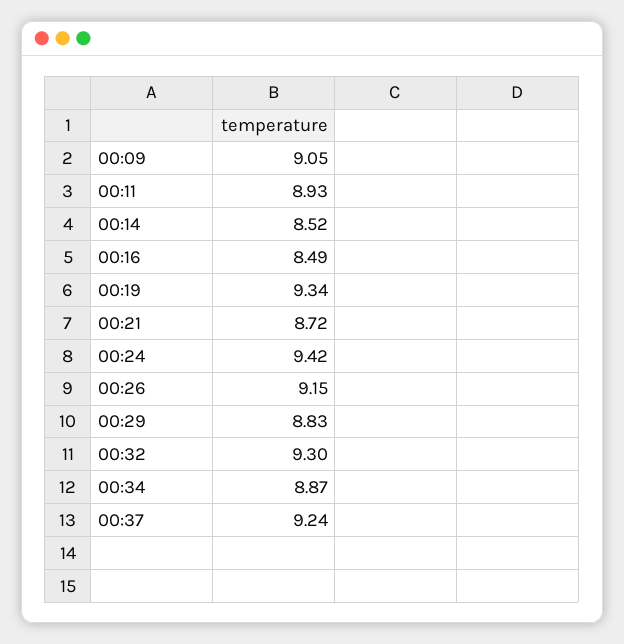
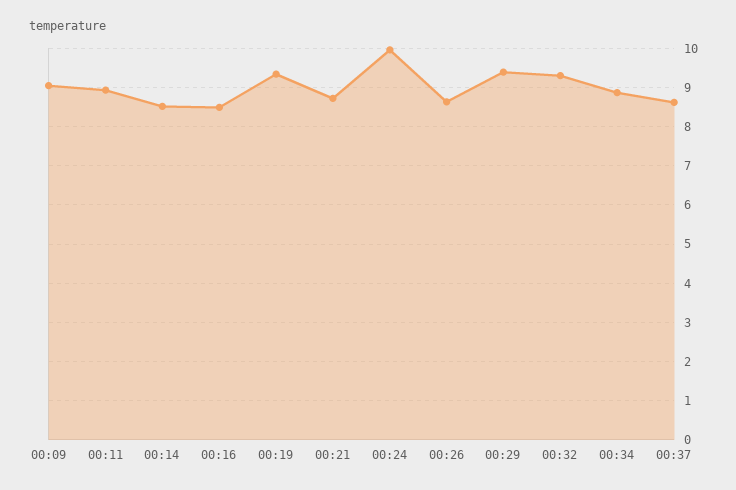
00:24: 9.42 -> 10
00:26: 9.15 -> 8.6
00:29: 8.83 -> 9.4
00:37: 9.24 -> 8.6

